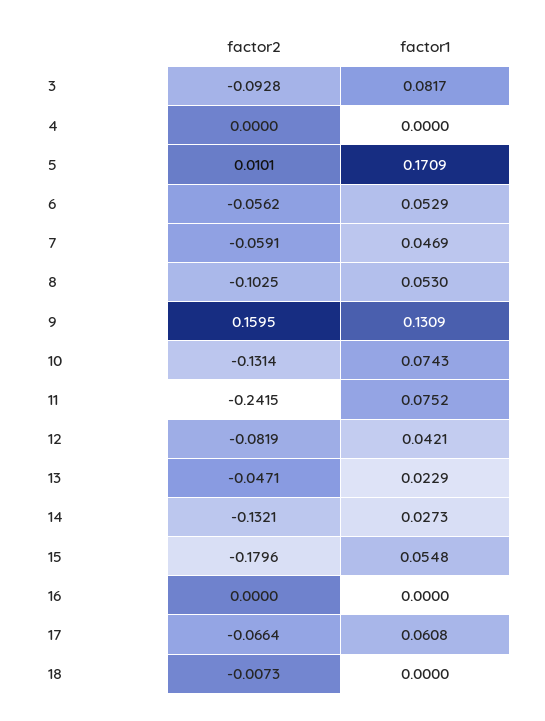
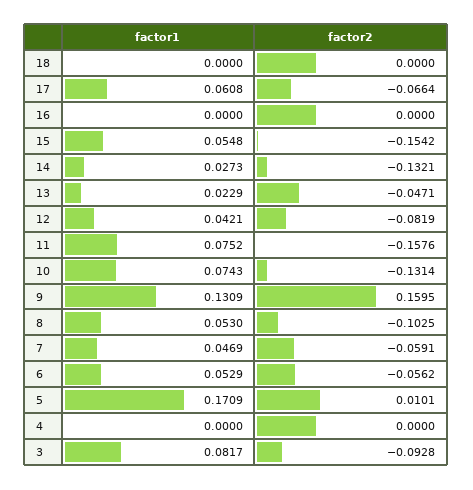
factor2, 11: -0.2415 -> -0.1576
factor2, 15: -0.1796 -> -0.1542
factor2, 18: -0.0073 -> 0

